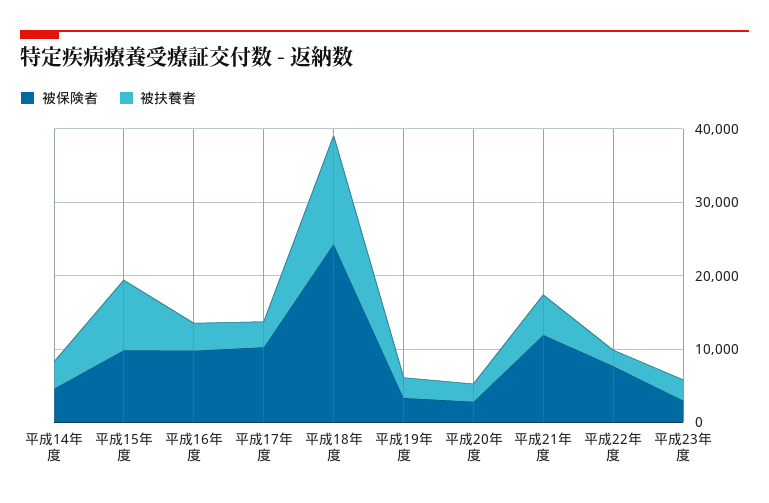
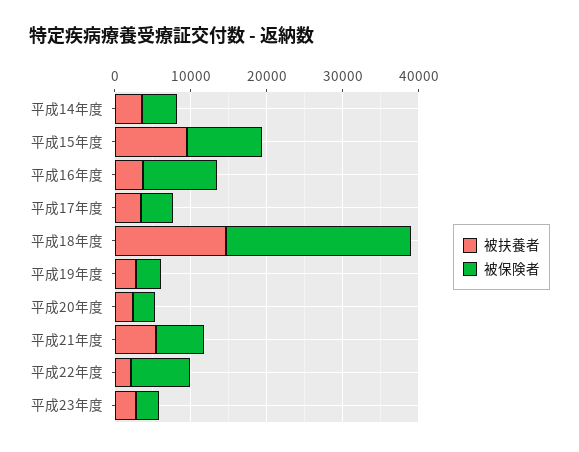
被保険者, 平成17年度: 10000 -> 4000
被保険者, 平成21年度: 12000 -> 6000

